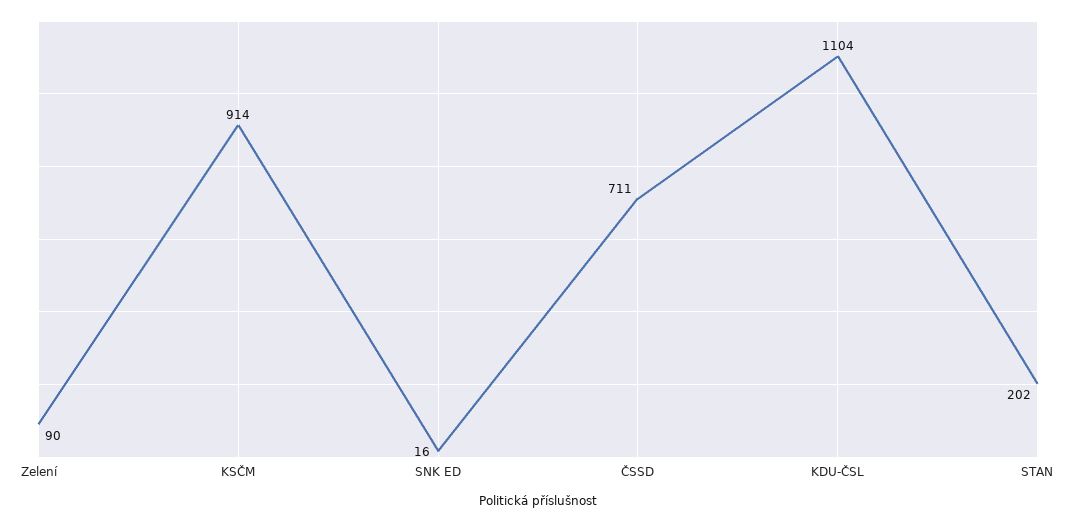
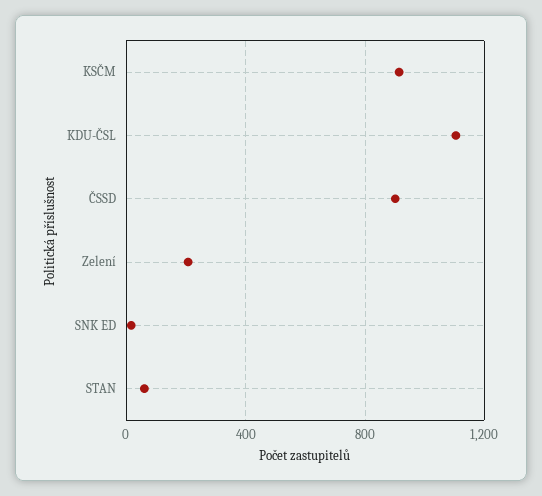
Zelení: 90 -> 200
ČSSD: 711 -> 900
STAN: 202 -> 50

